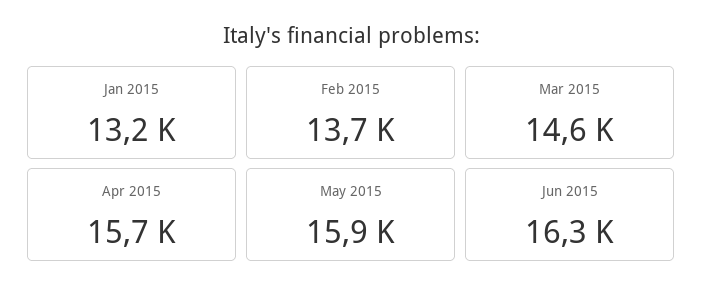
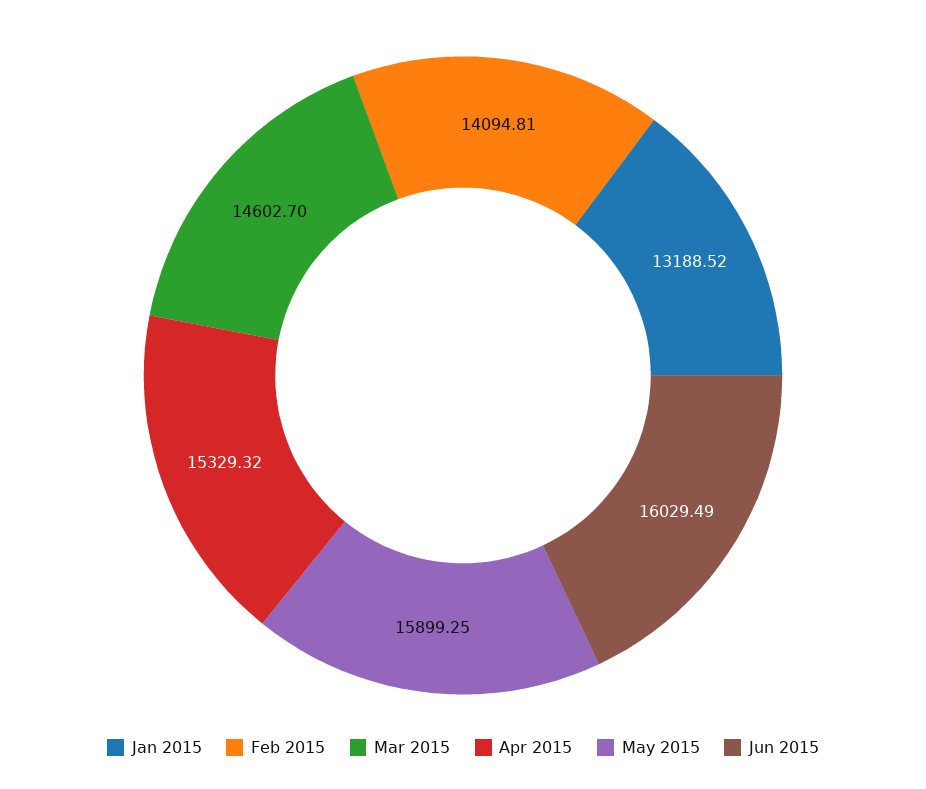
Feb 2015: 13700 -> 14094.81
Apr 2015: 15700 -> 15329.32
Jun 2015: 16300 -> 16029.49

